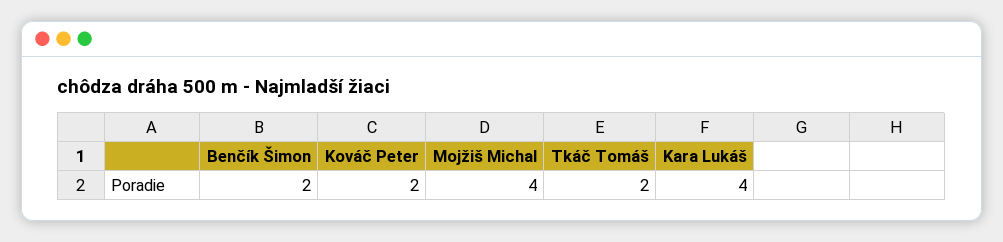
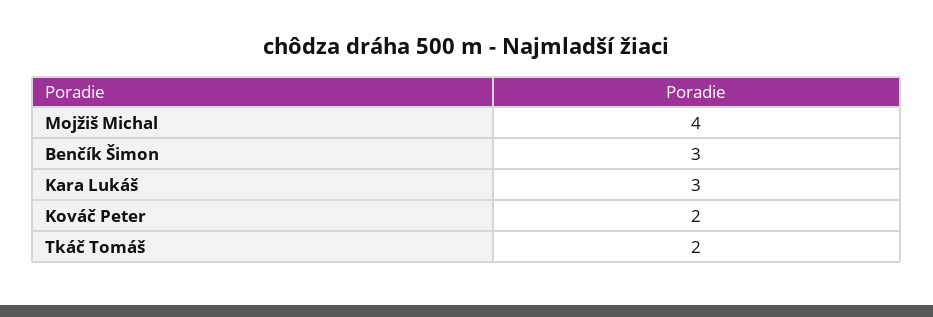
Benčík Šimon: 2 -> 3
Kara Lukáš: 4 -> 3

